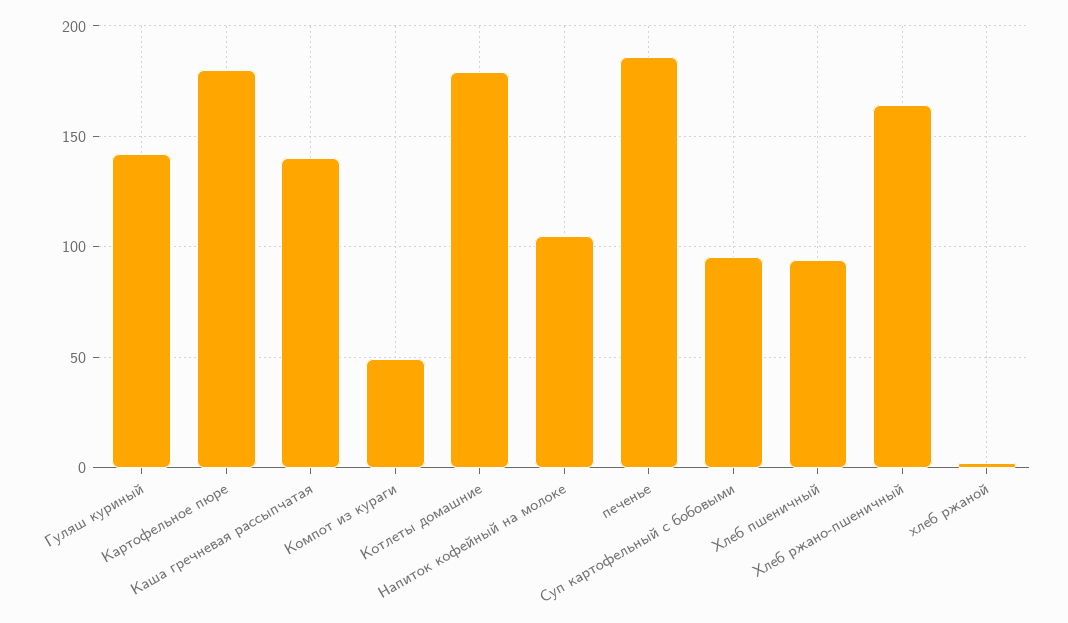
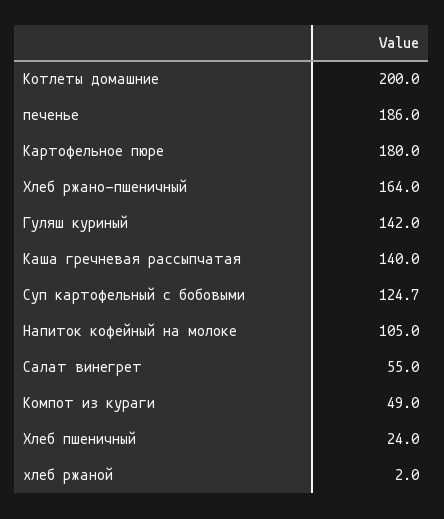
Котлеты домашние: 180 -> 200
Суп картофельный с бобовыми: 95 -> 124.7
Хлеб пшеничный: 95 -> 24
Салат винегрет: none -> 55

